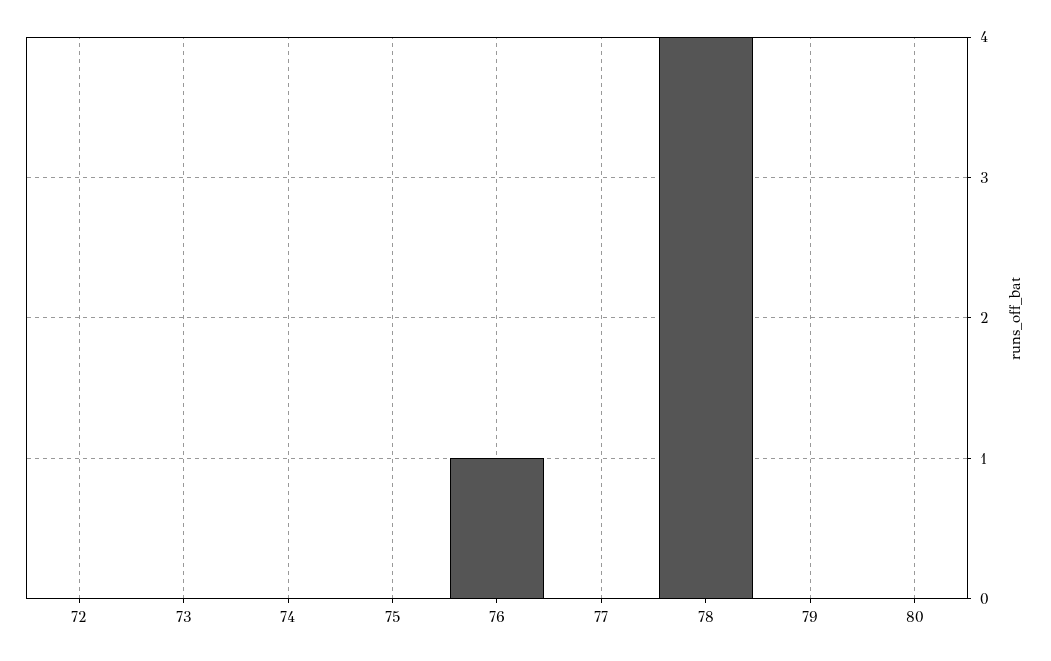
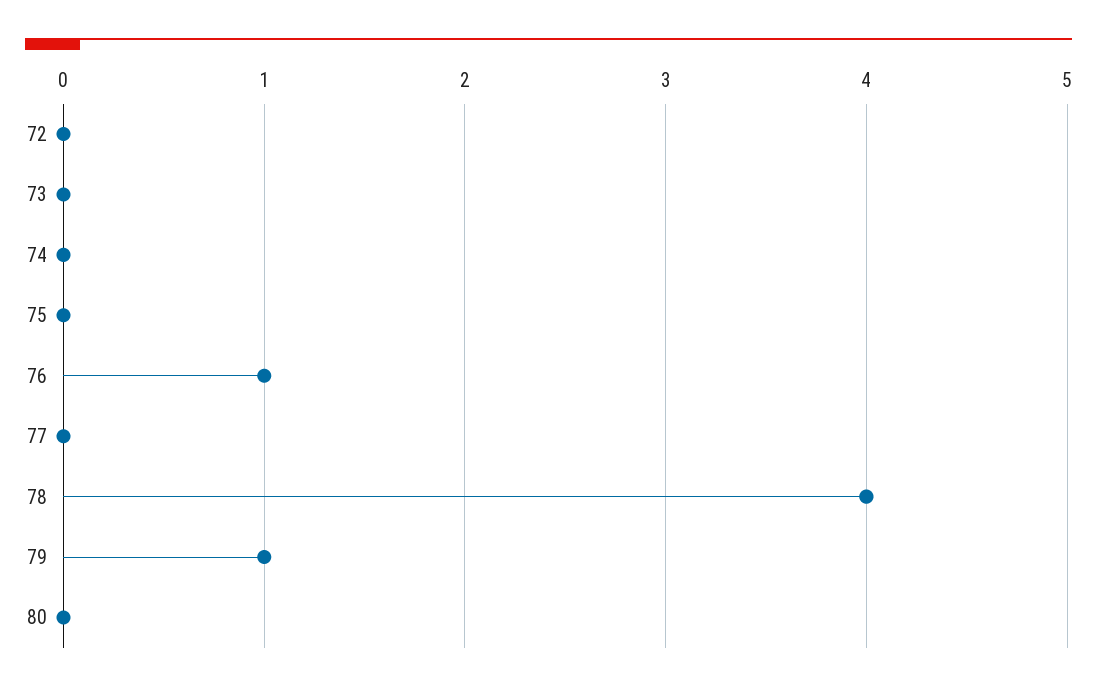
79: 0 -> 1

